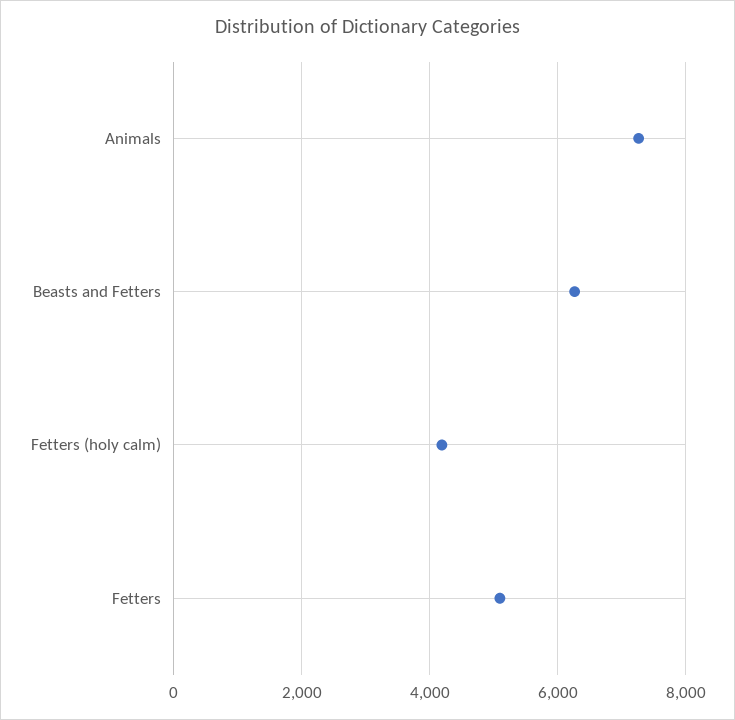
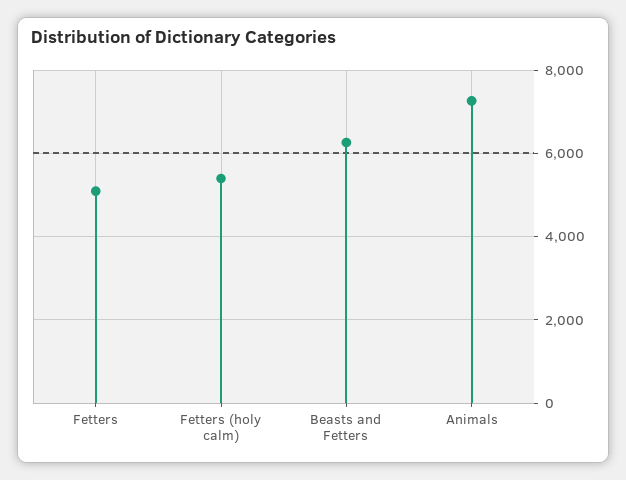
Fetters (holy calm): 4200 -> 5400

